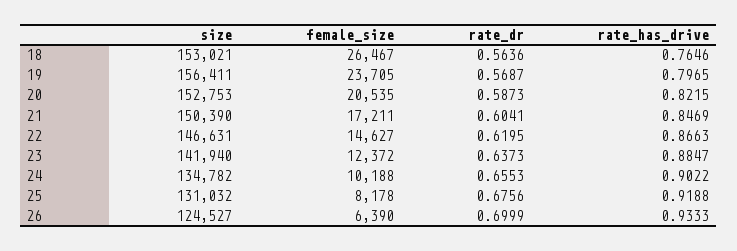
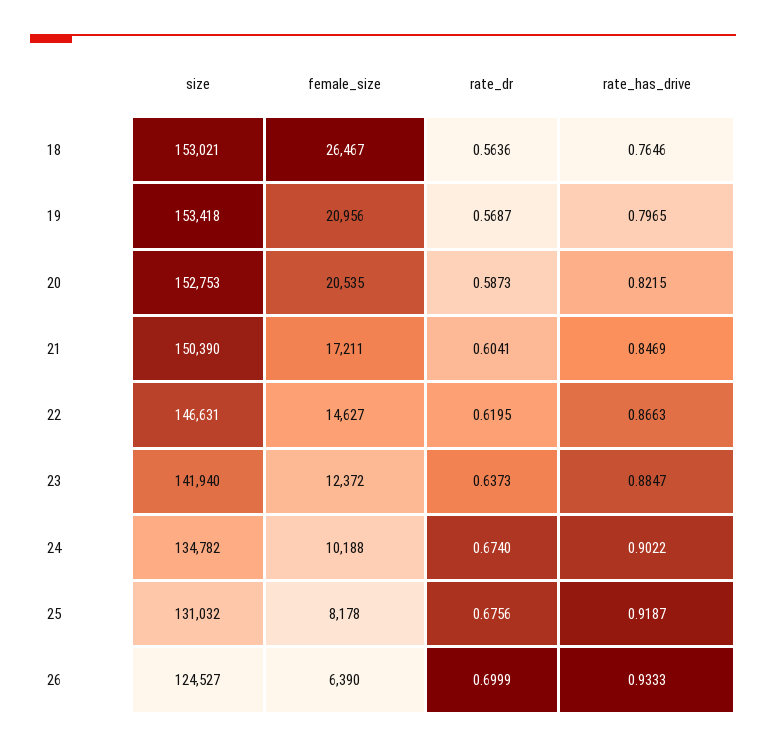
size, 19: 156411 -> 153418
female_size, 19: 23705 -> 20956
rate_dr, 24: 0.6553 -> 0.674
rate_has_drive, 25: 0.9188 -> 0.9187

